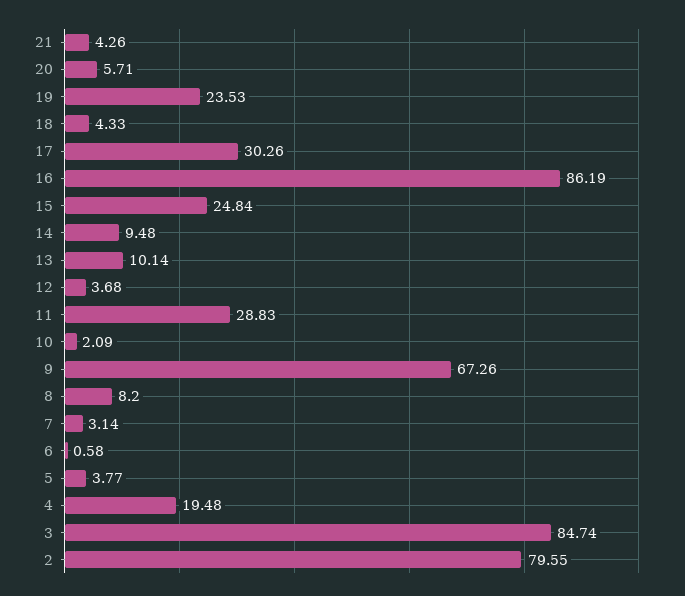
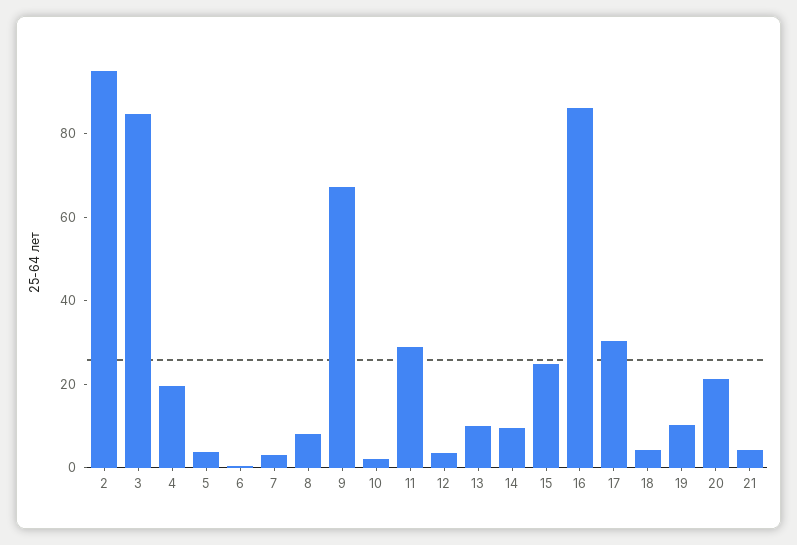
20: 5.71 -> 20
19: 23.53 -> 10
2: 79.55 -> 95

